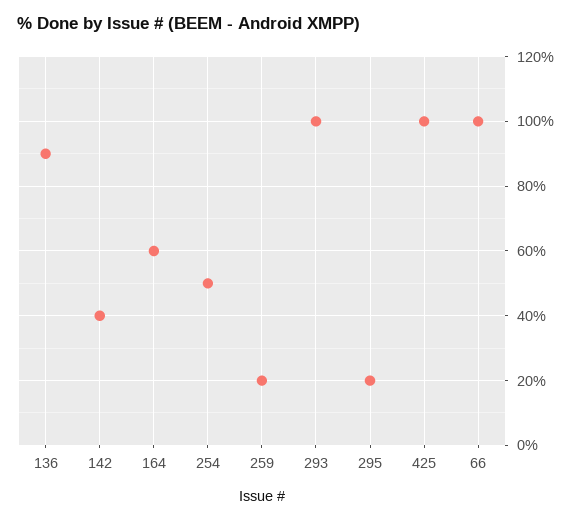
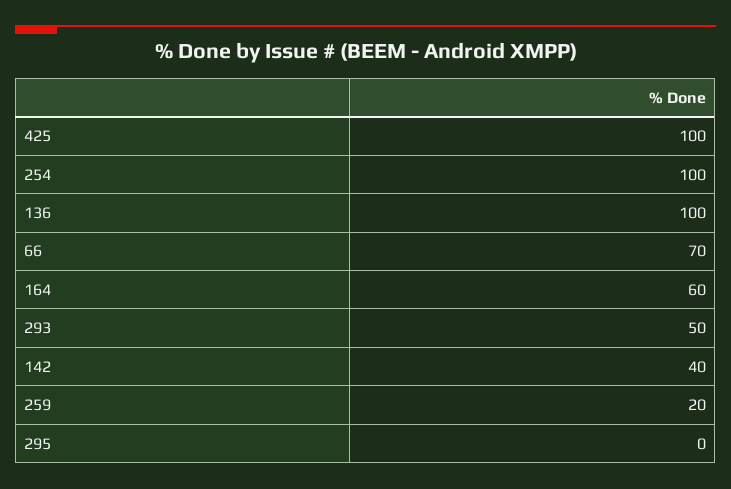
136: 90 -> 100
254: 50 -> 100
293: 100 -> 50
295: 20 -> 0
66: 100 -> 70

